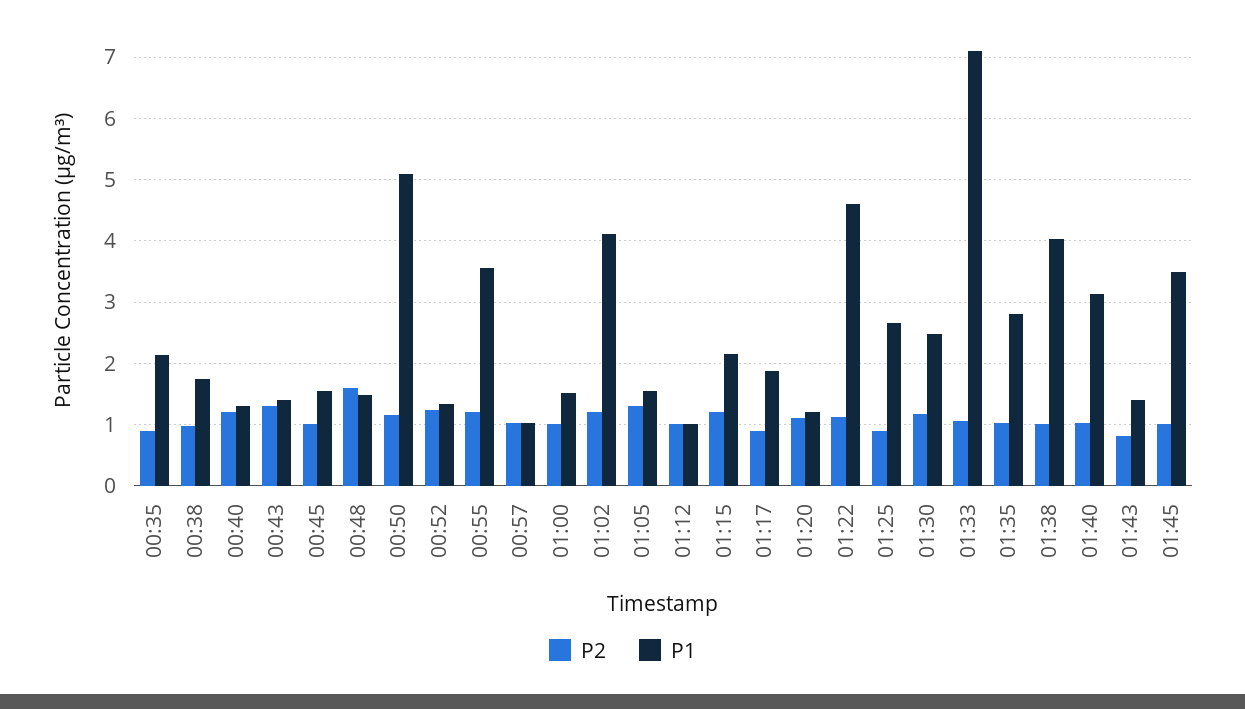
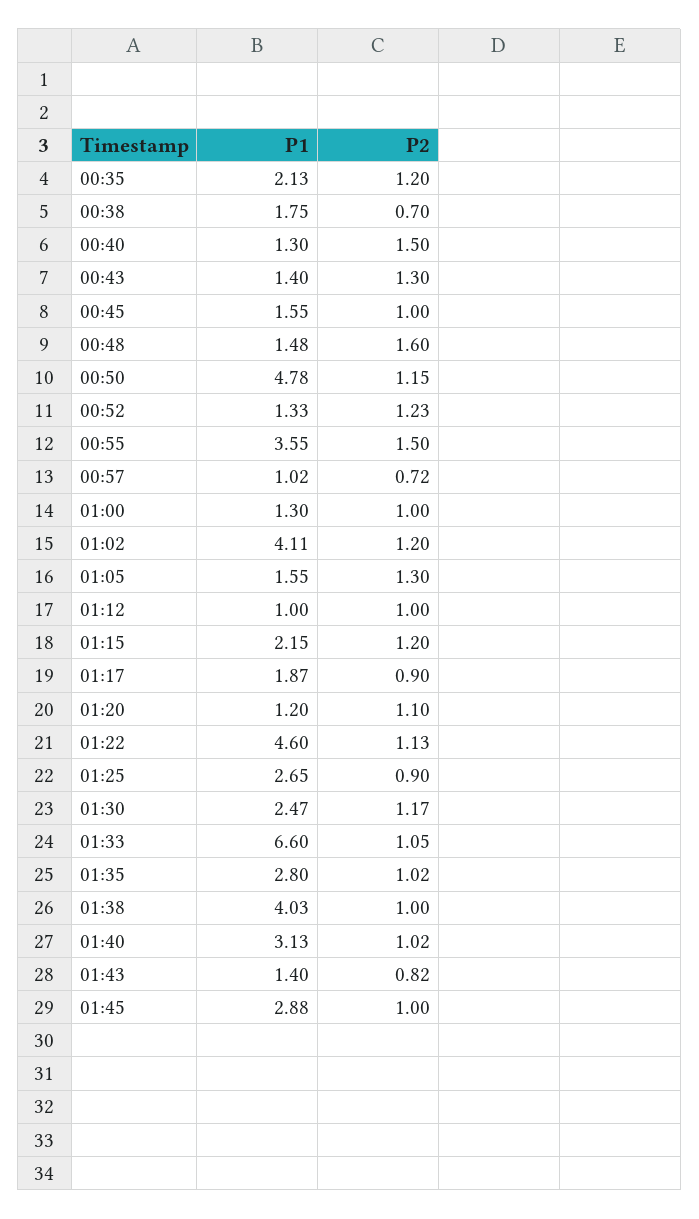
P2, 00:35: 0.9 -> 1.2
P2, 00:38: 1 -> 0.7
P2, 00:40: 1.2 -> 1.5
P1, 00:50: 5.1 -> 4.78
P2, 00:55: 1.2 -> 1.5
P2, 00:57: 1 -> 0.72
P1, 01:00: 1.5 -> 1.3
P1, 01:33: 7.1 -> 6.6
P1, 01:45: 3.5 -> 2.88

